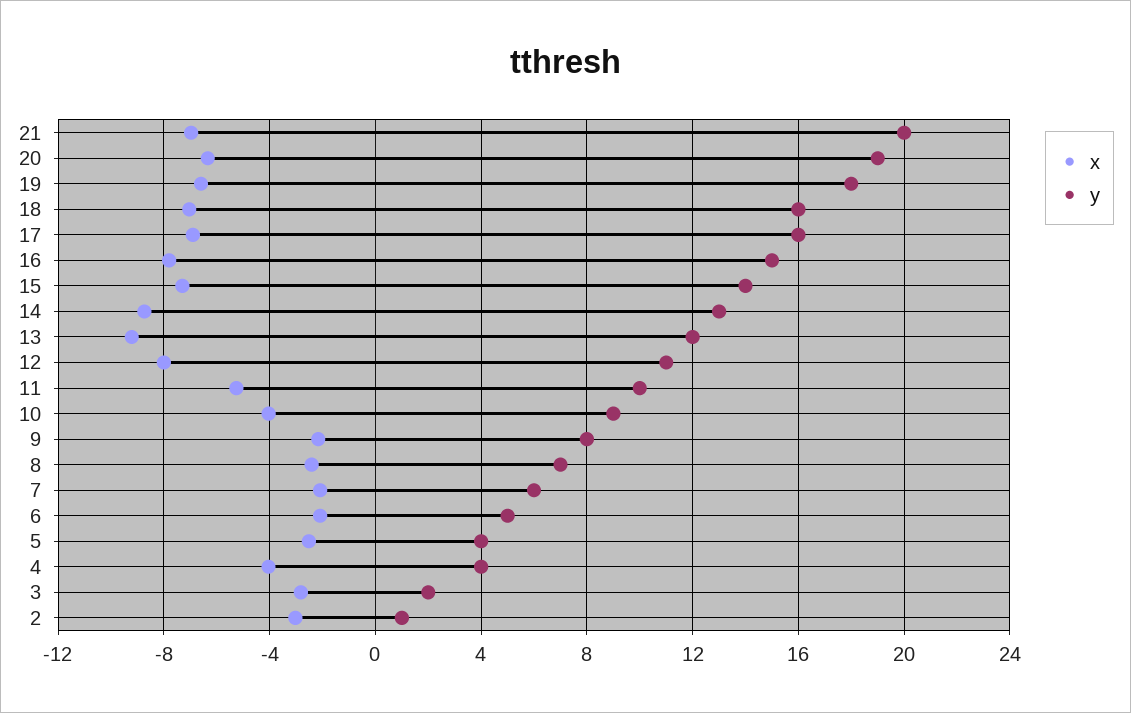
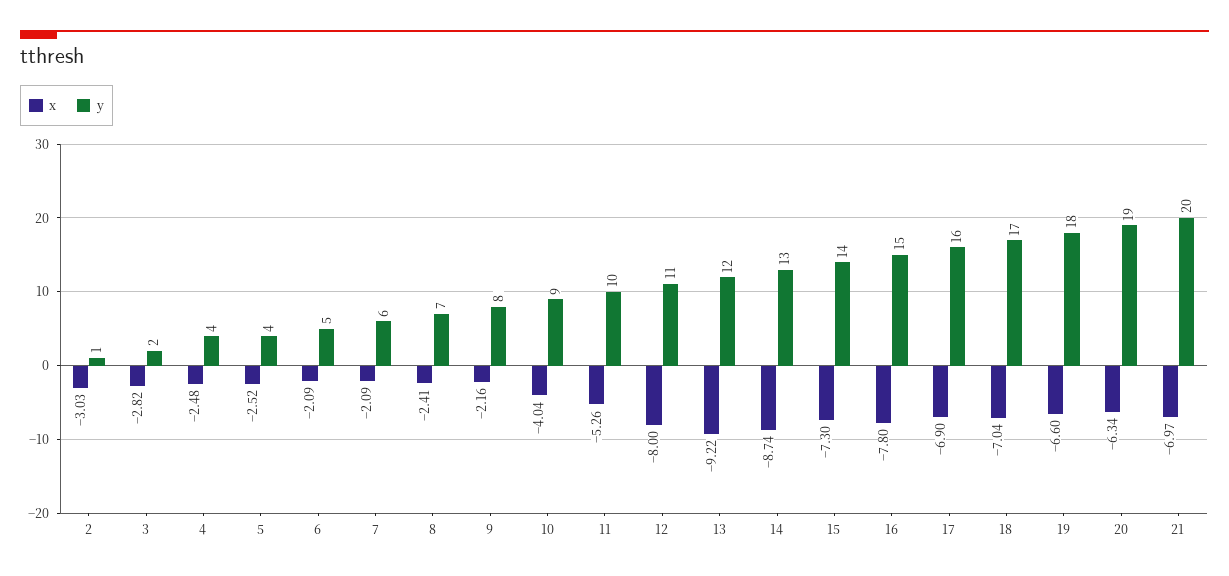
y, 18: 16 -> 17
x, 4: -4 -> -2.48

